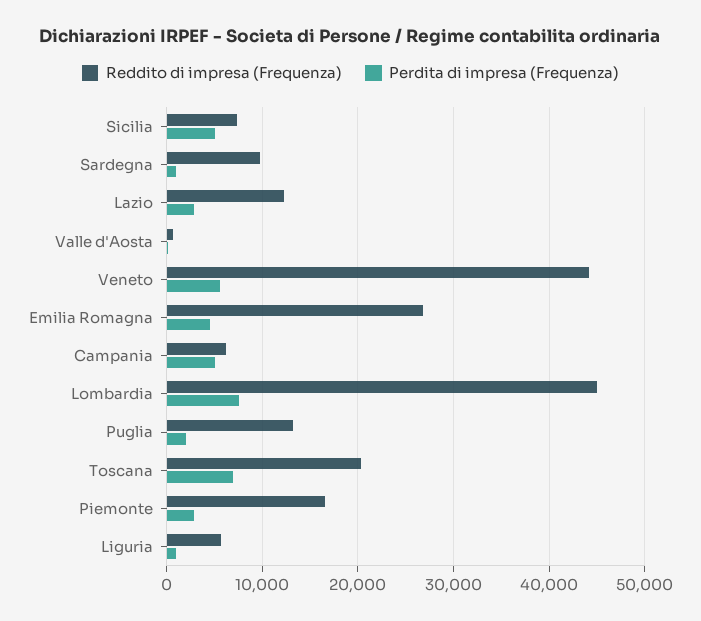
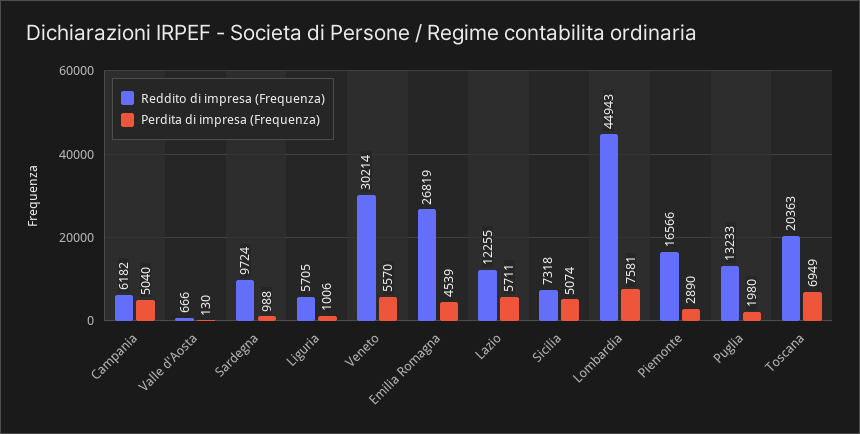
Perdita di impresa (Frequenza), Lazio: 3000 -> 5711
Reddito di impresa (Frequenza), Veneto: 44000 -> 30214

